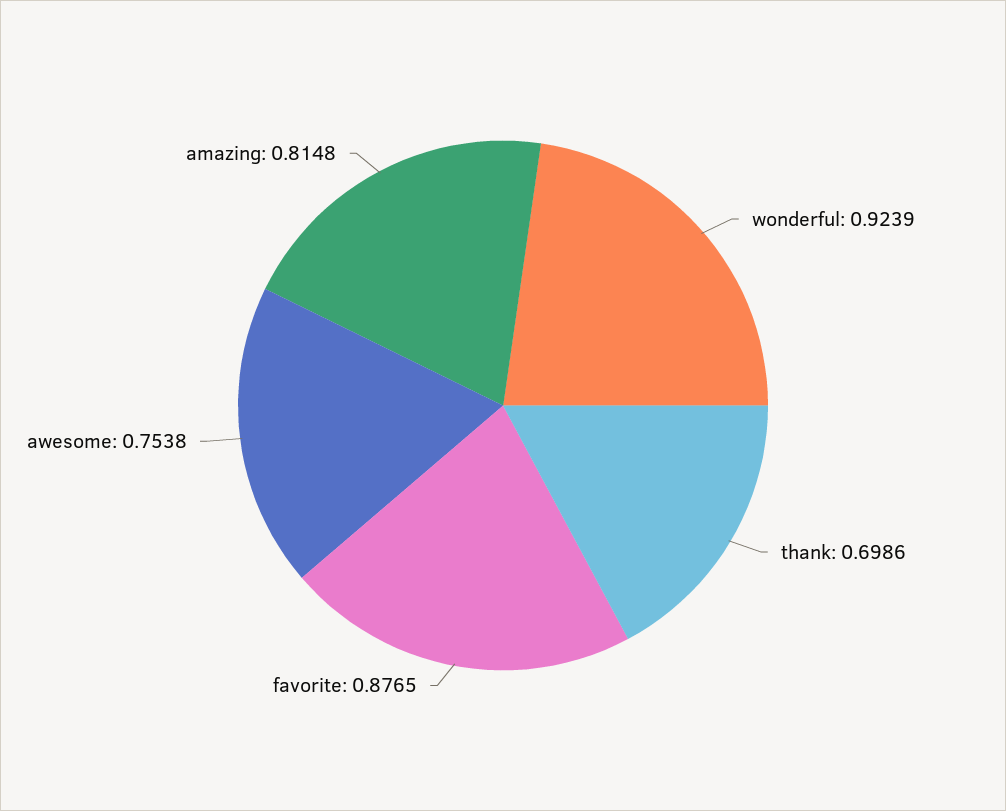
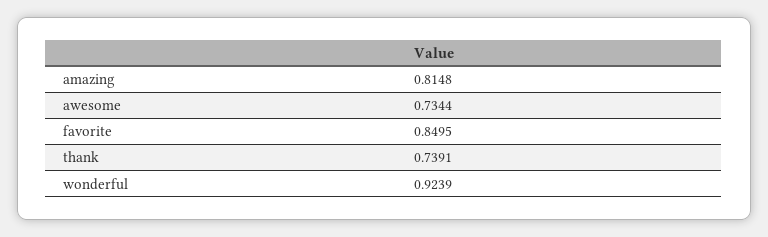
thank: 0.6986 -> 0.7391
favorite: 0.8765 -> 0.8495
awesome: 0.7538 -> 0.7344

